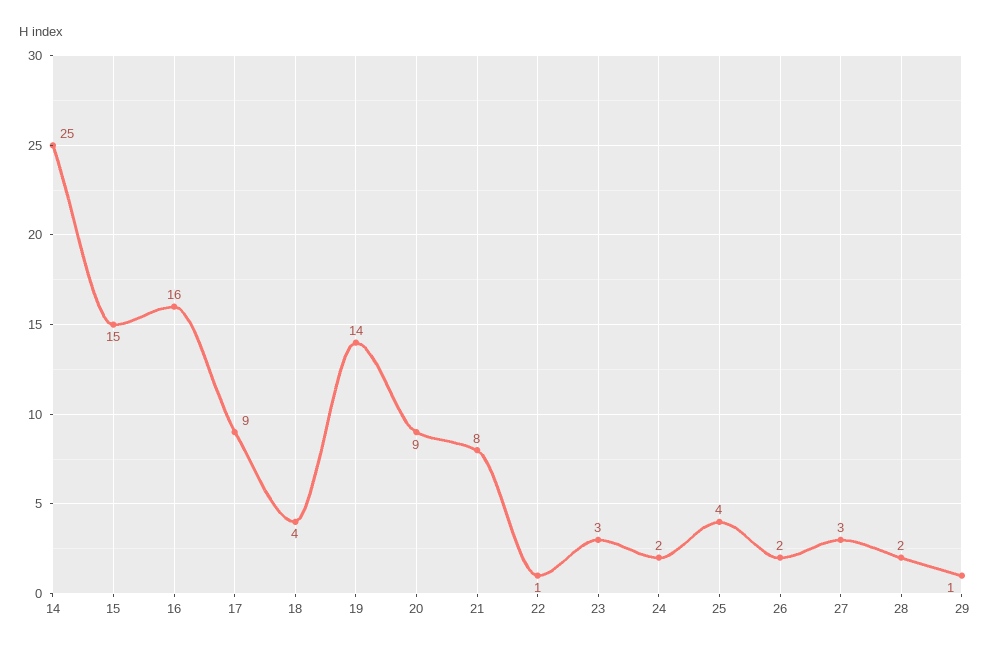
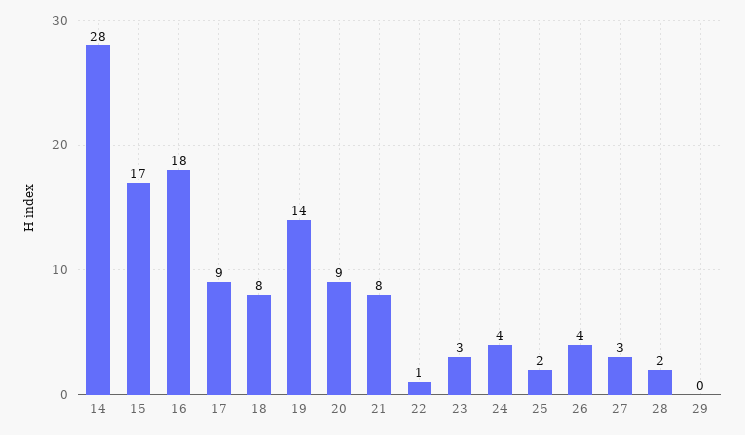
14: 25 -> 28
15: 15 -> 17
16: 16 -> 18
18: 4 -> 8
24: 2 -> 4
25: 4 -> 2
26: 2 -> 4
29: 1 -> 0

